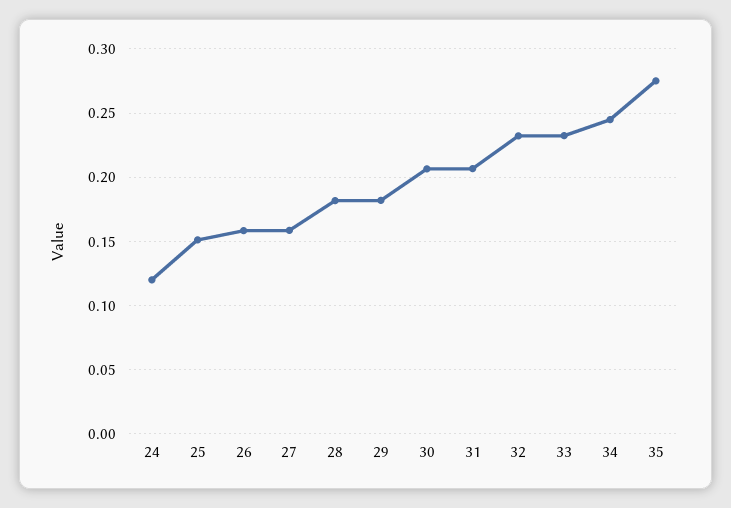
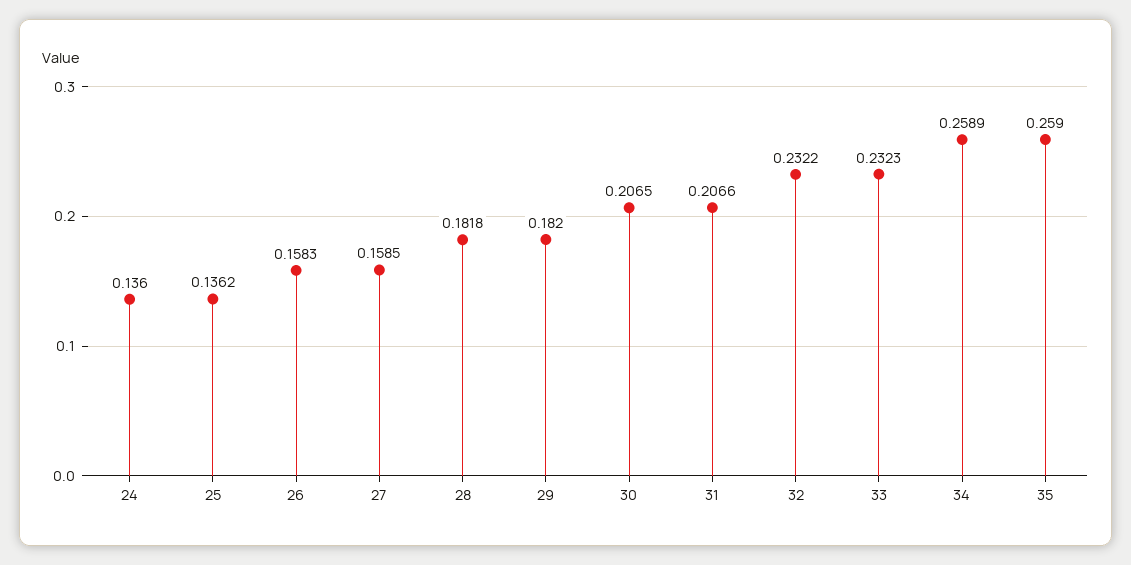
24: 0.12 -> 0.136
25: 0.15 -> 0.1362
34: 0.245 -> 0.2589
35: 0.275 -> 0.259

